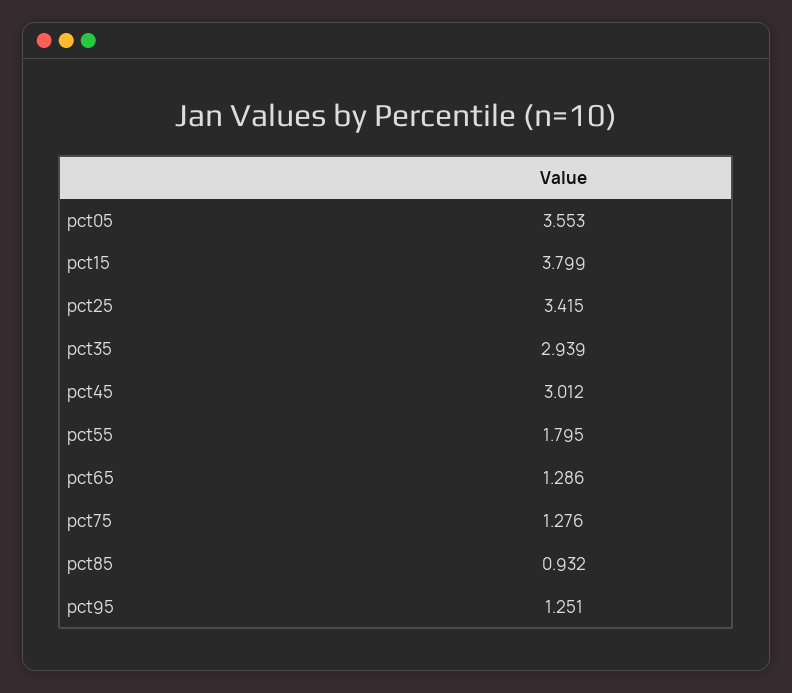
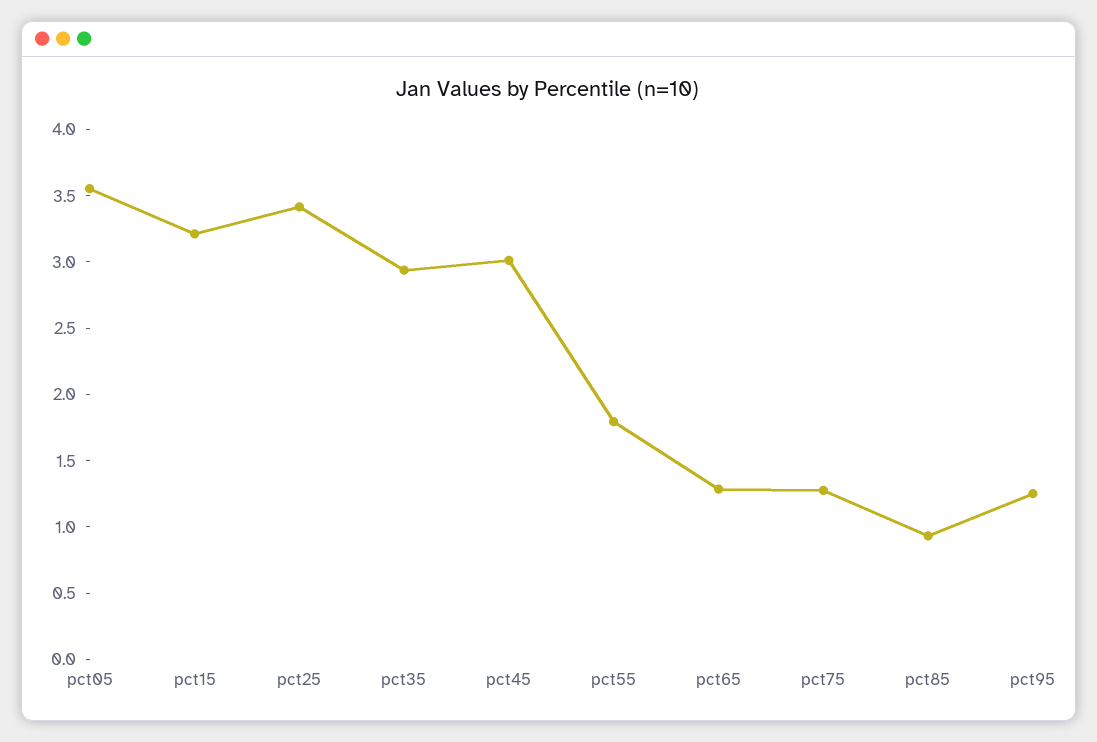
pct15: 3.799 -> 3.2

